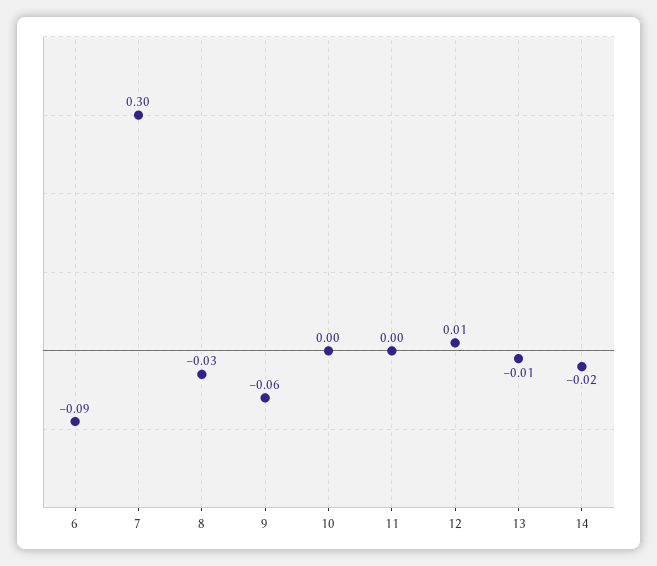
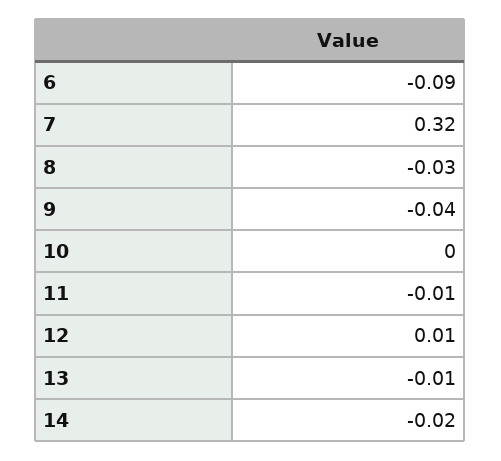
7: 0.3 -> 0.32
9: -0.06 -> -0.04
11: 0 -> -0.01

